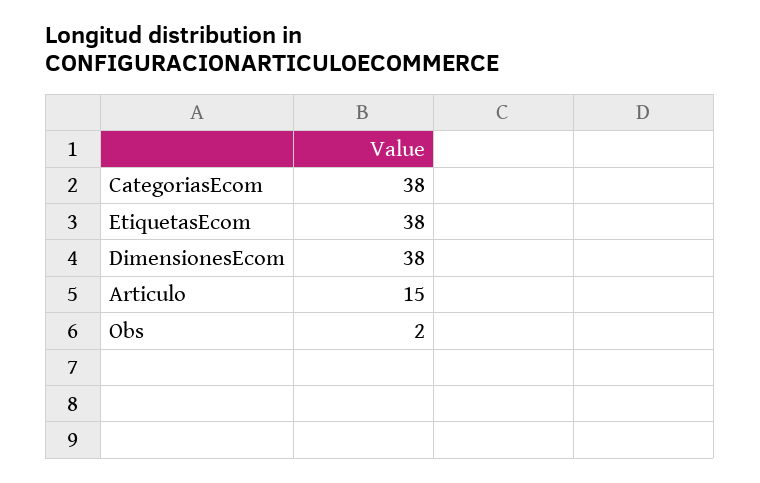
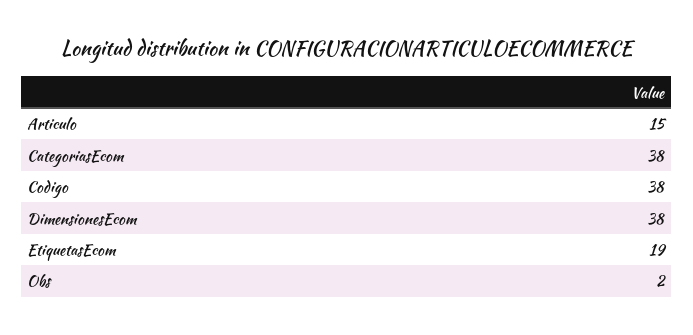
EtiquetasEcom: 38 -> 19
Codigo: none -> 38

